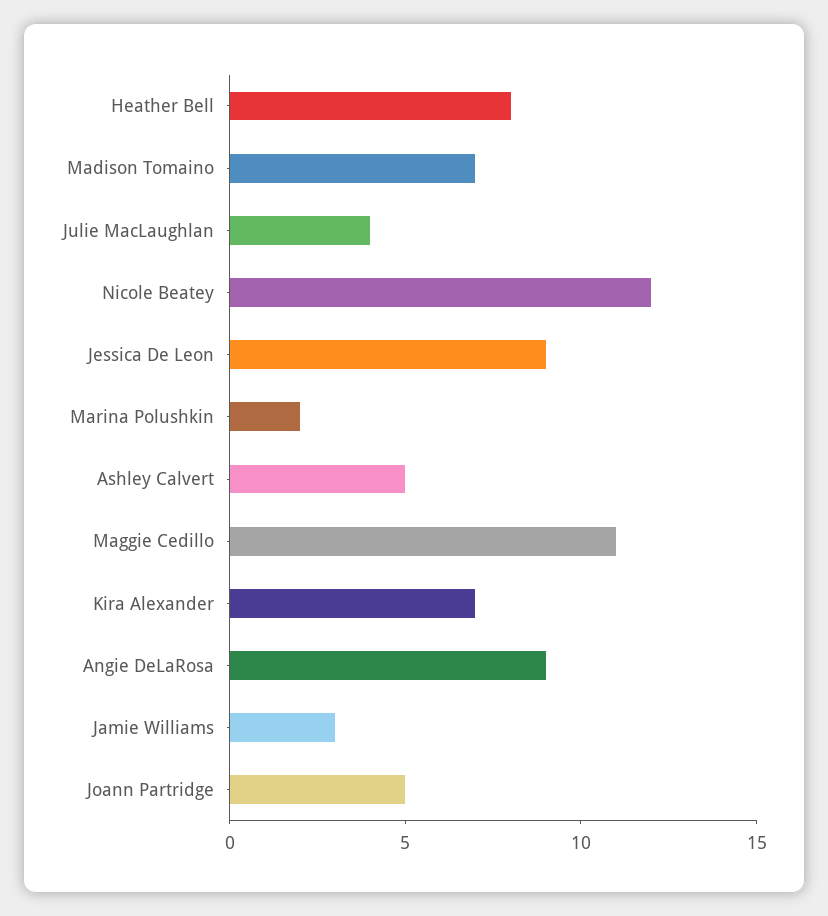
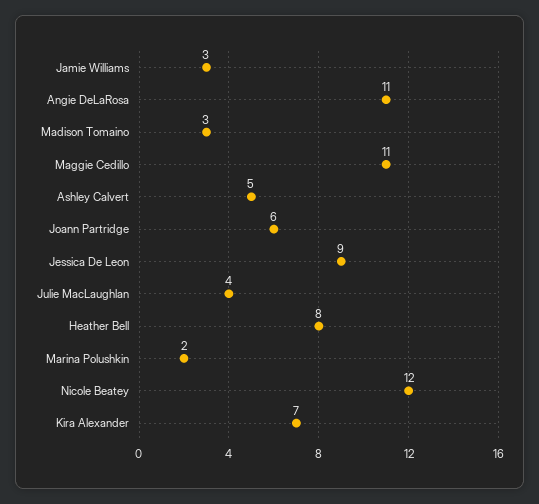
Madison Tomaino: 7 -> 3
Angie DeLaRosa: 9 -> 11
Joann Partridge: 5 -> 6

